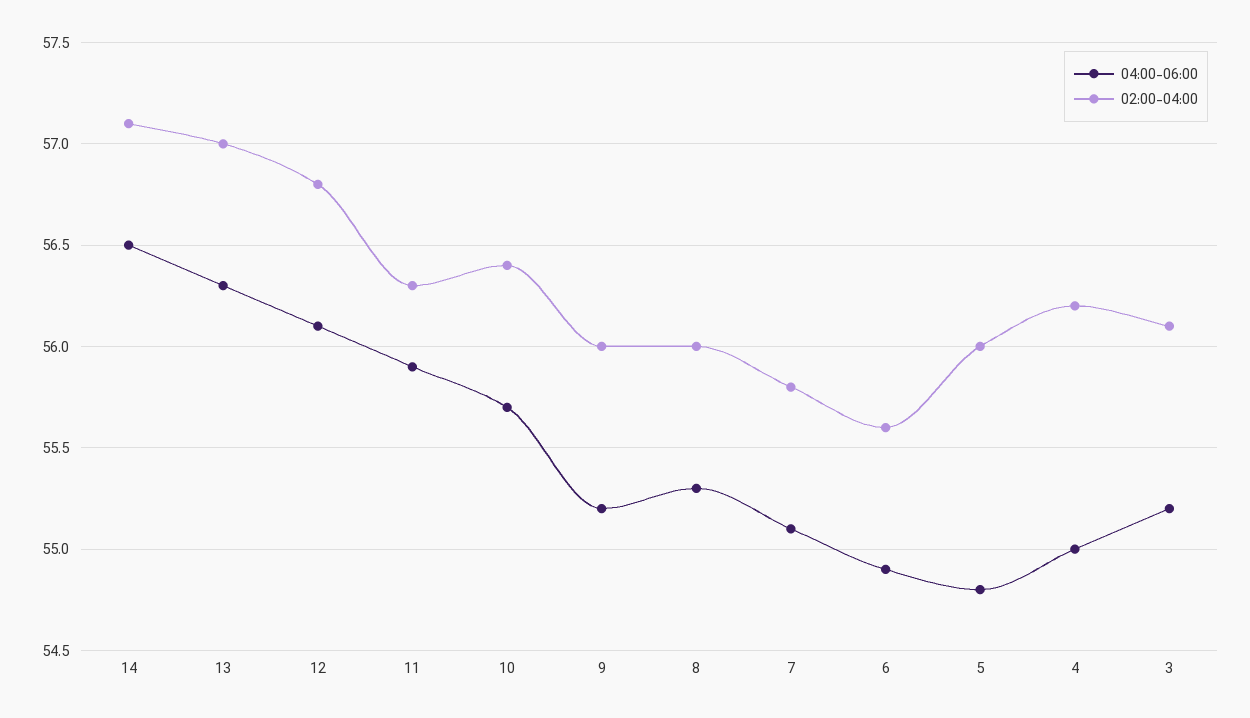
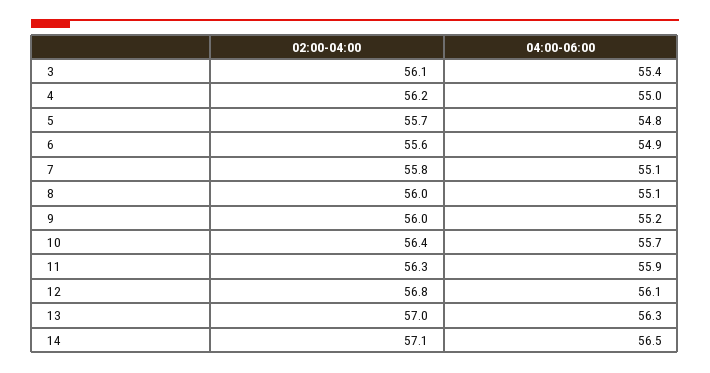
04:00-06:00, 8: 55.3 -> 55.1
02:00-04:00, 5: 56 -> 55.7
04:00-06:00, 3: 55.2 -> 55.4

